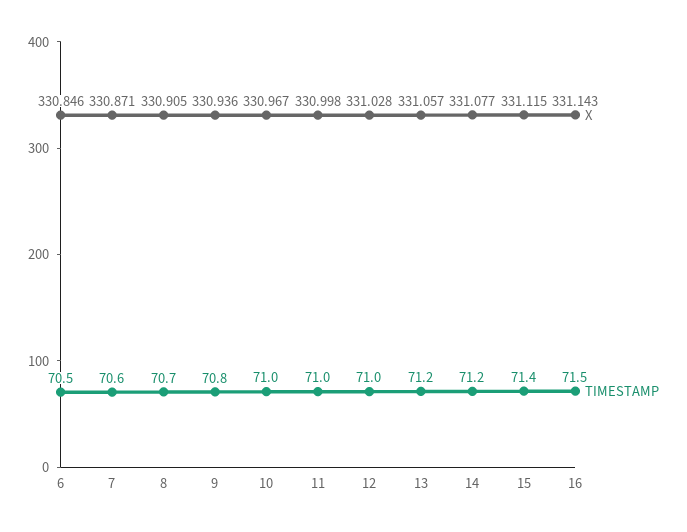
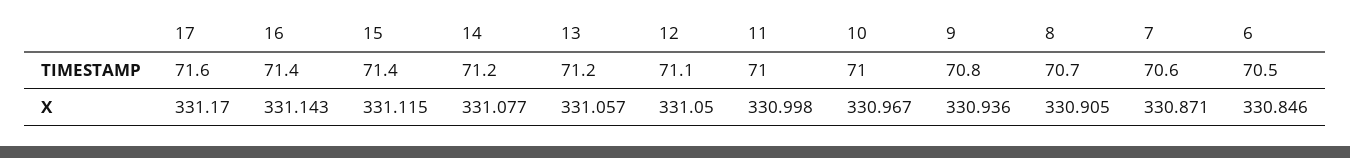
X, 12: 331.028 -> 331.05
TIMESTAMP, 12: 71 -> 71.1
TIMESTAMP, 16: 71.5 -> 71.4
TIMESTAMP, 17: none -> 71.6
X, 17: none -> 331.17

